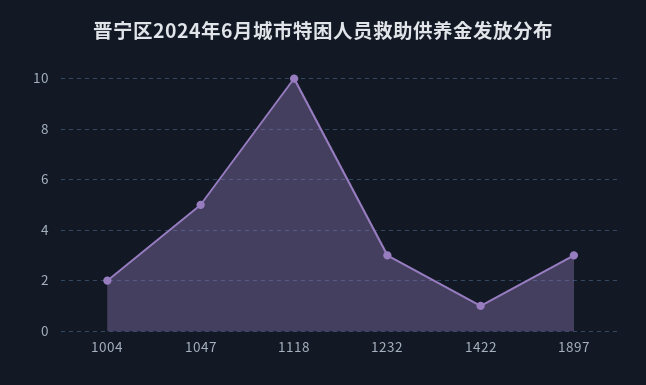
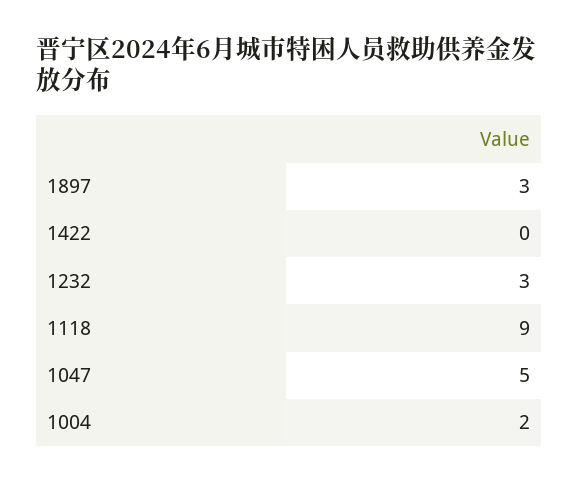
1118: 10 -> 9
1422: 1 -> 0

